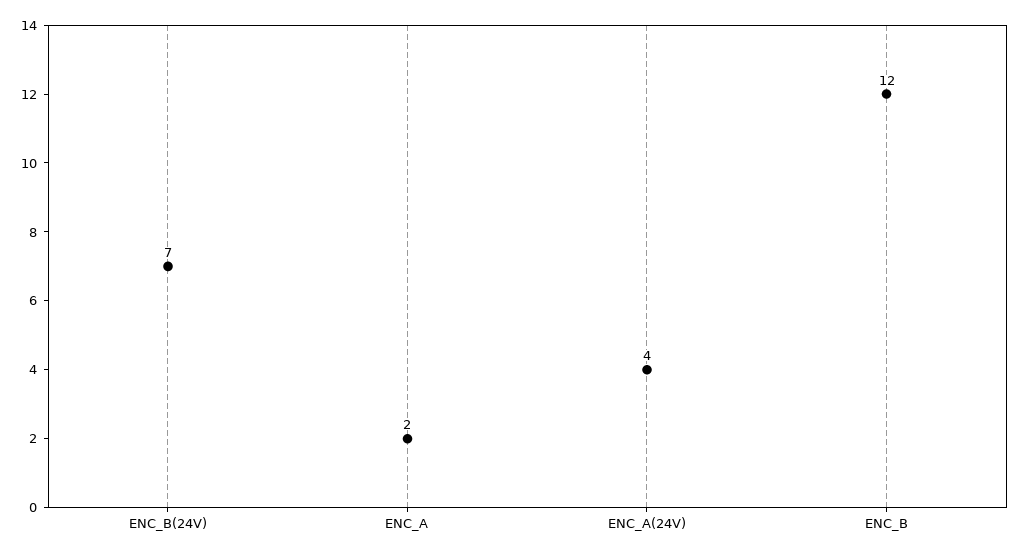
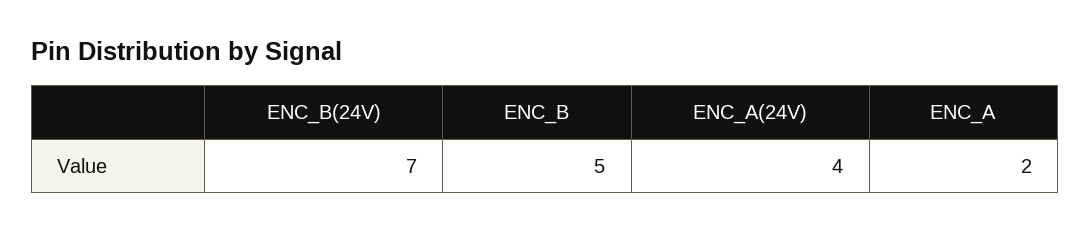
ENC_B: 12 -> 5

